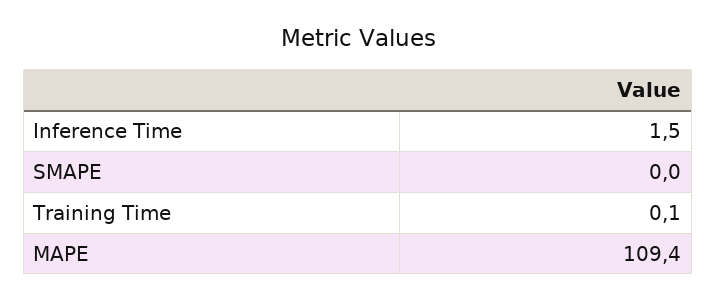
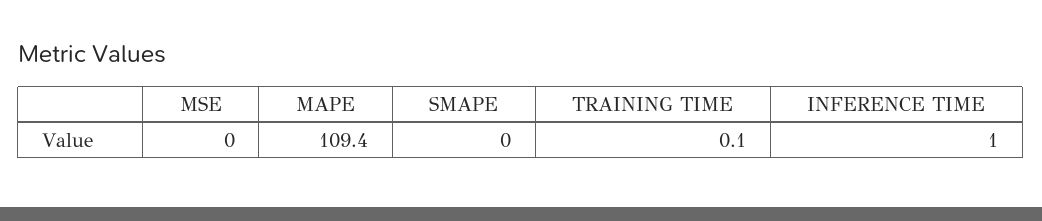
Inference Time: 1.5 -> 1
MSE: none -> 0

